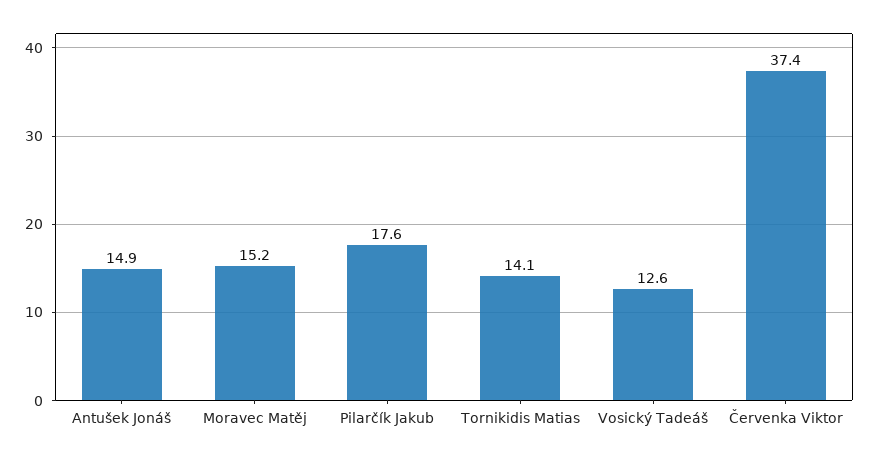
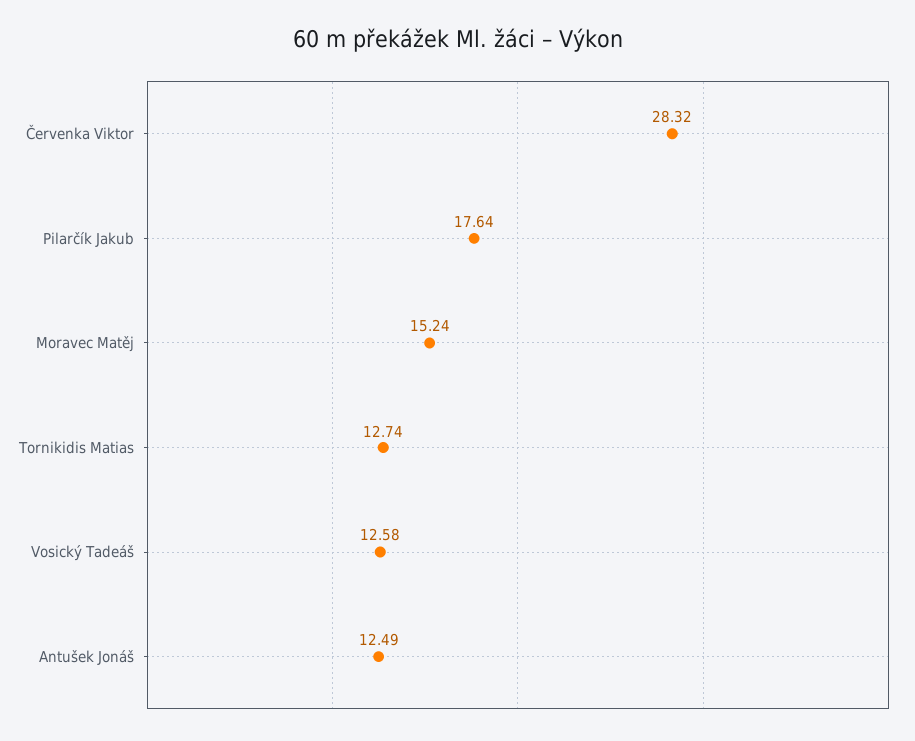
Antušek Jonáš: 14.9 -> 12.49
Tornikidis Matias: 14.1 -> 12.74
Červenka Viktor: 37.4 -> 28.32

